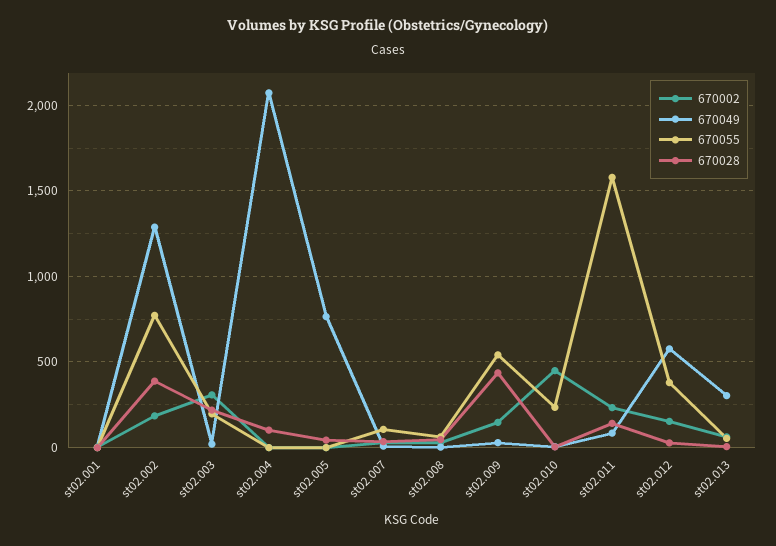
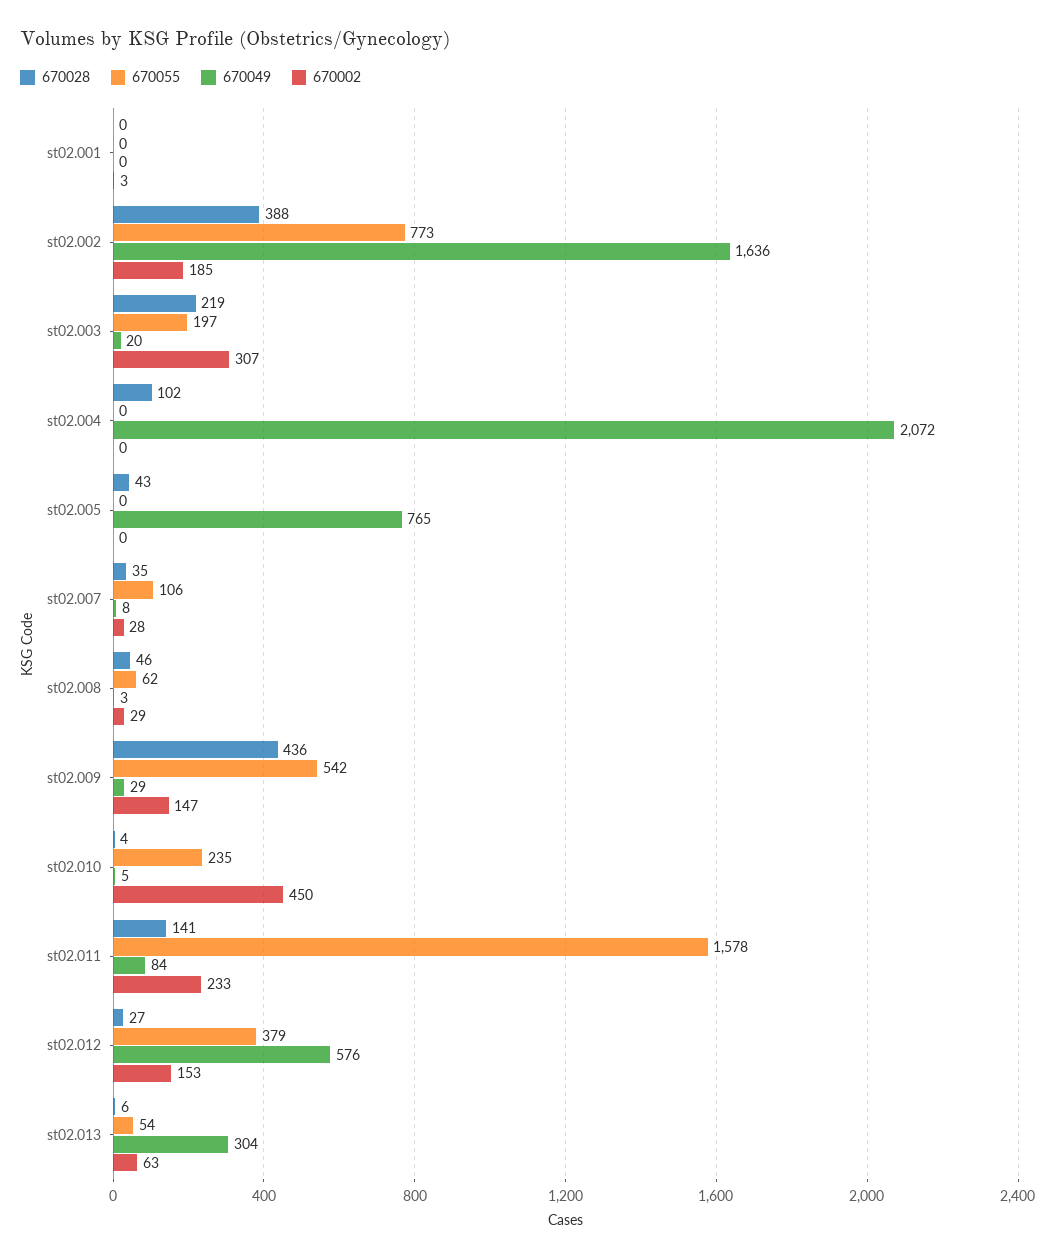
670049, st02.002: 1300 -> 1636

